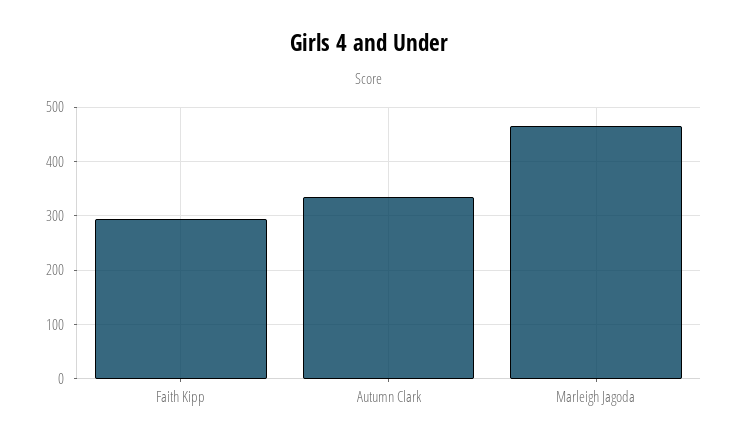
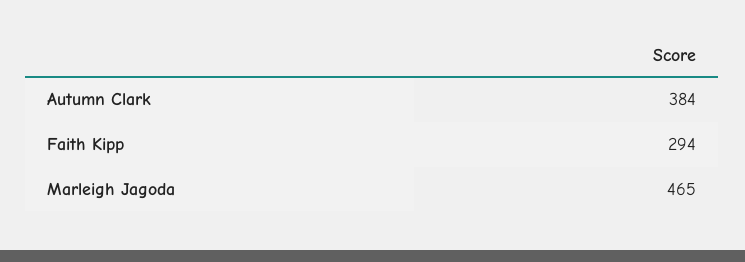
Autumn Clark: 340 -> 384

